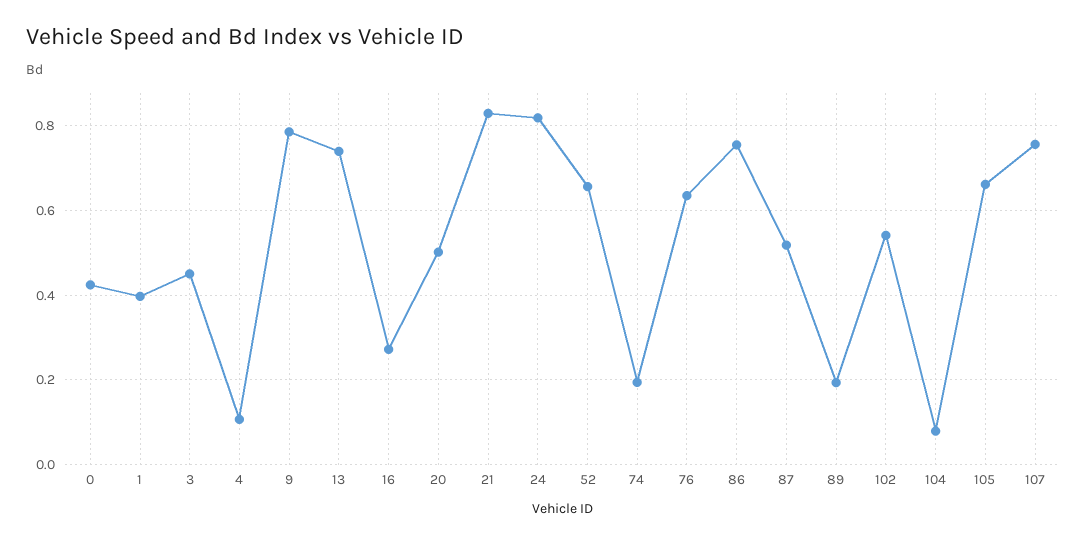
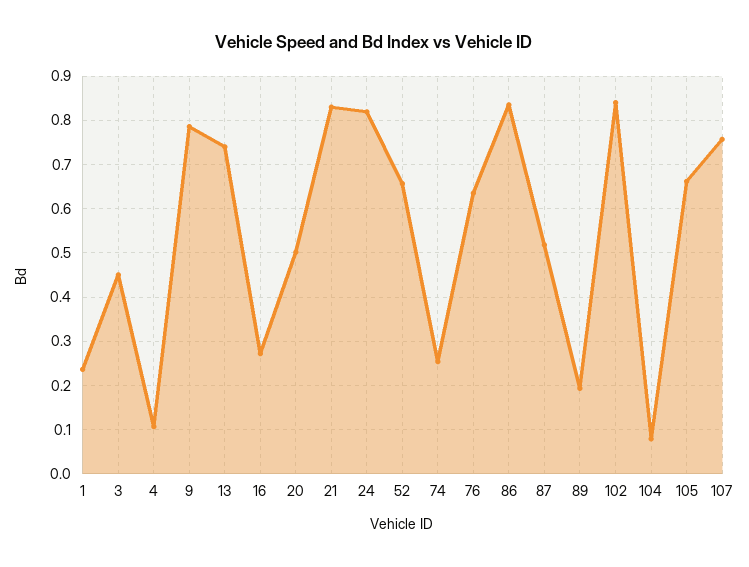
0: 0.42 -> none
1: 0.4 -> 0.24
74: 0.2 -> 0.26
86: 0.76 -> 0.84
102: 0.54 -> 0.84

